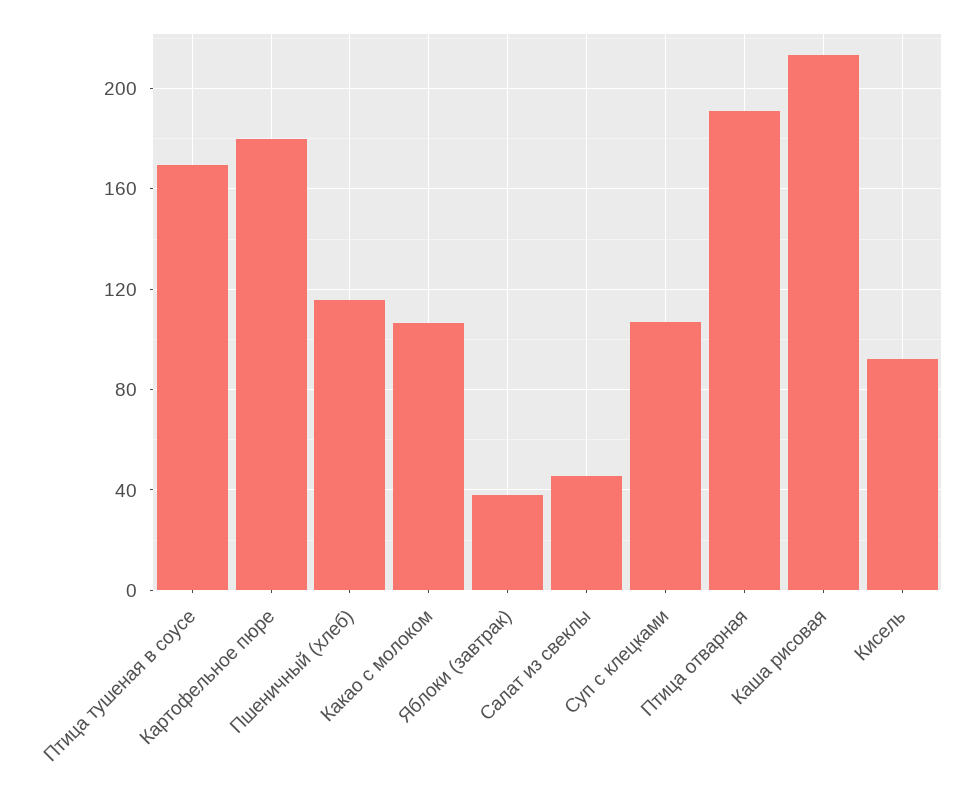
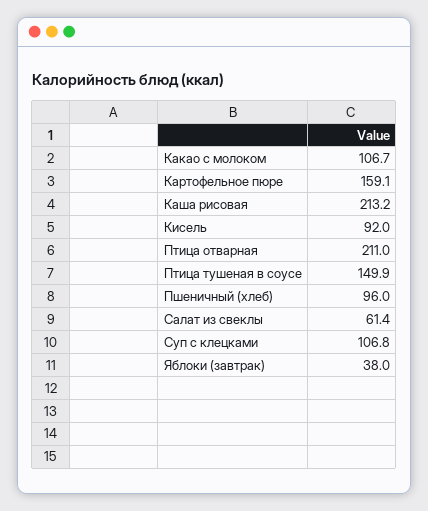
Птица тушеная в соусе: 170 -> 149.9
Картофельное пюре: 180 -> 159.1
Пшеничный (хлеб): 115 -> 96
Салат из свеклы: 45 -> 61.4
Птица отварная: 190 -> 211

